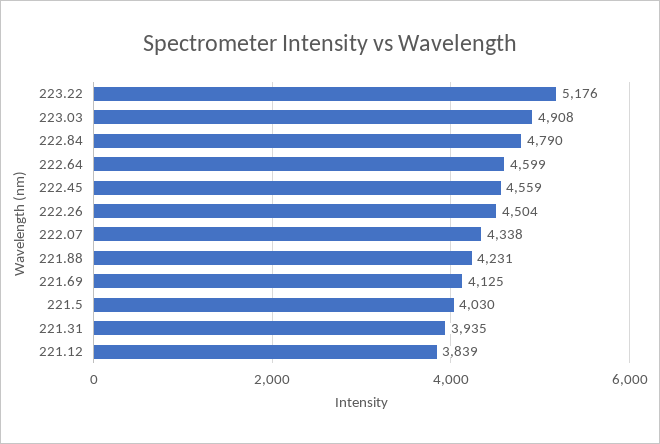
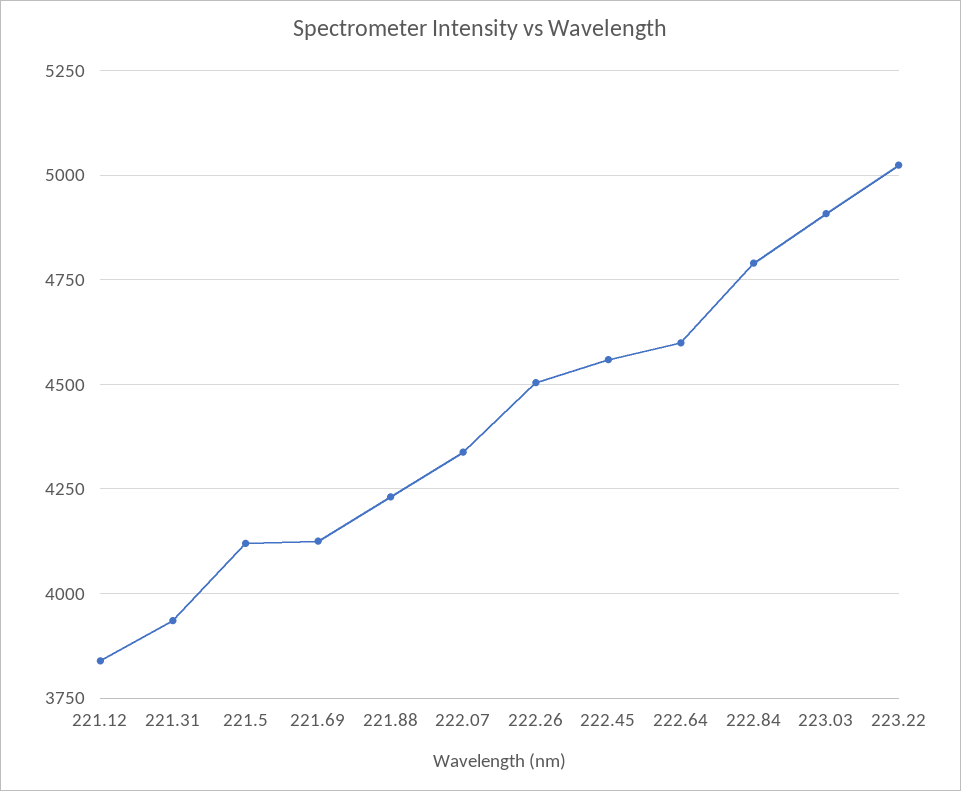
223.22: 5176 -> 5025
221.5: 4030 -> 4125

